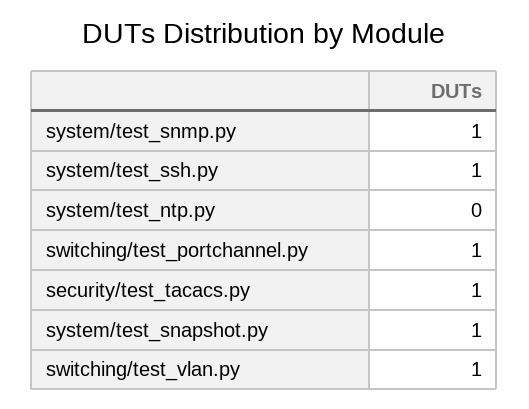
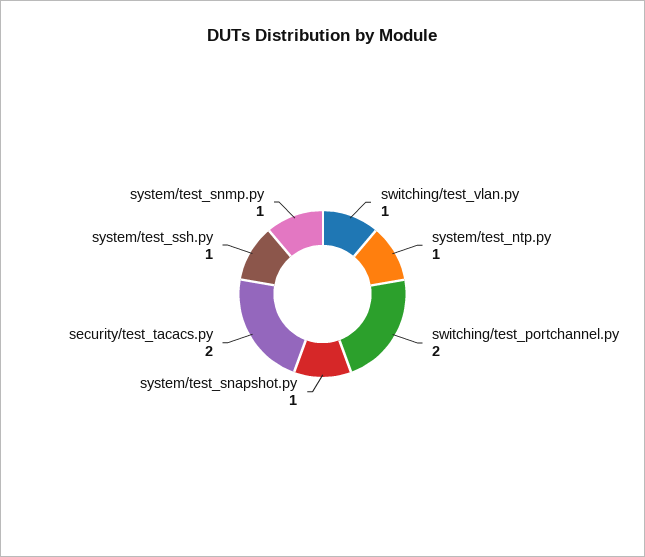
system/test_ntp.py: 0 -> 1
switching/test_portchannel.py: 1 -> 2
security/test_tacacs.py: 1 -> 2

